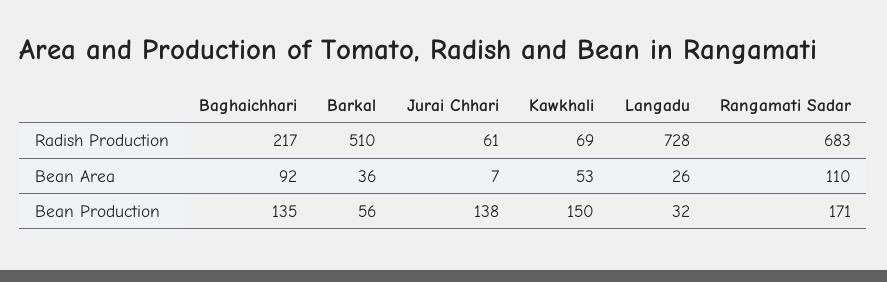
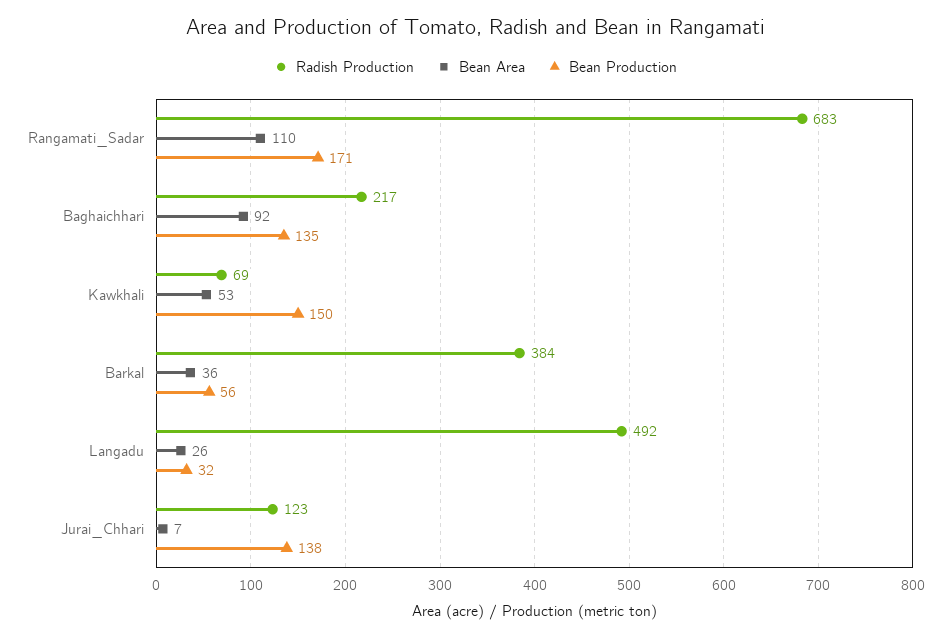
Radish Production, Barkal: 510 -> 384
Radish Production, Jurai Chhari: 61 -> 123
Radish Production, Langadu: 728 -> 492

